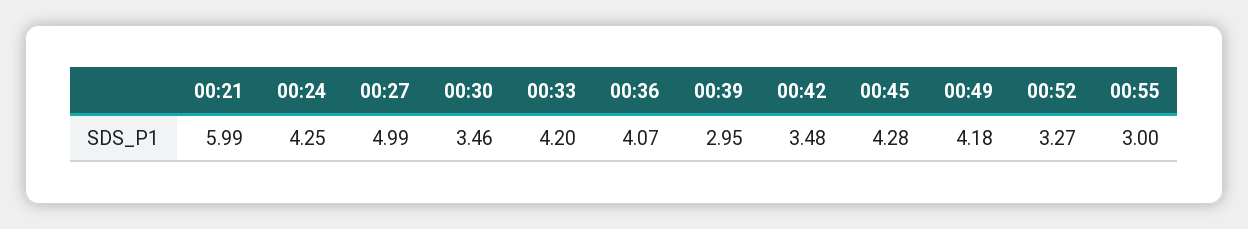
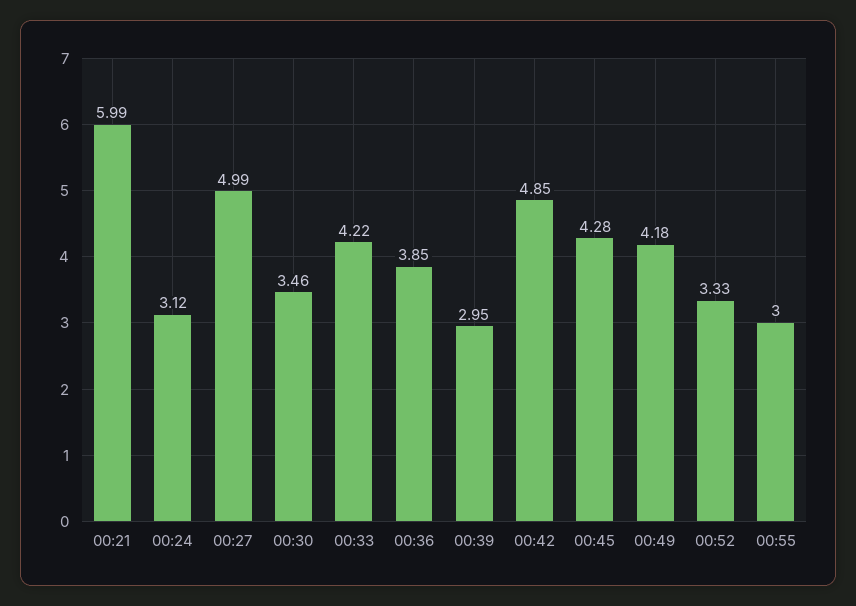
00:24: 4.25 -> 3.12
00:33: 4.2 -> 4.22
00:36: 4.07 -> 3.85
00:42: 3.48 -> 4.85
00:52: 3.27 -> 3.33

